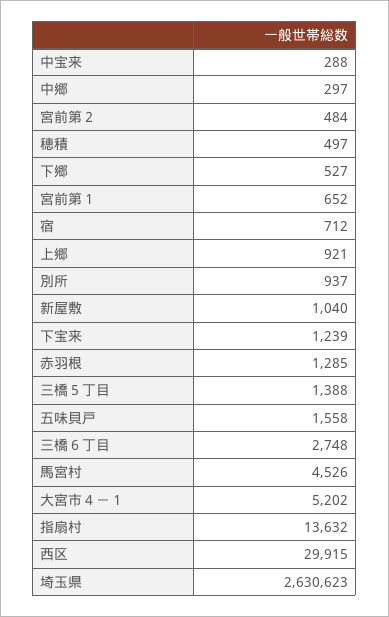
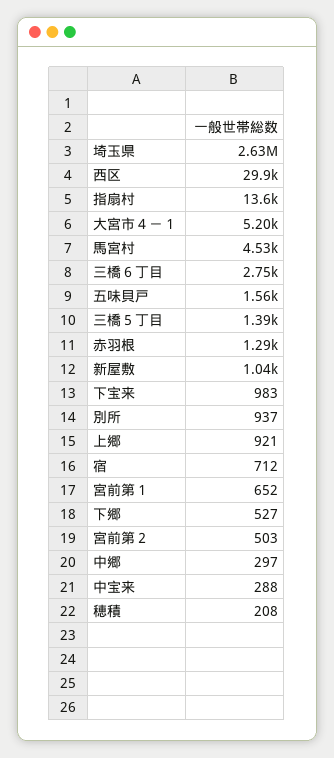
宮前第２: 484 -> 503
穂積: 497 -> 208
下宝来: 1239 -> 983

